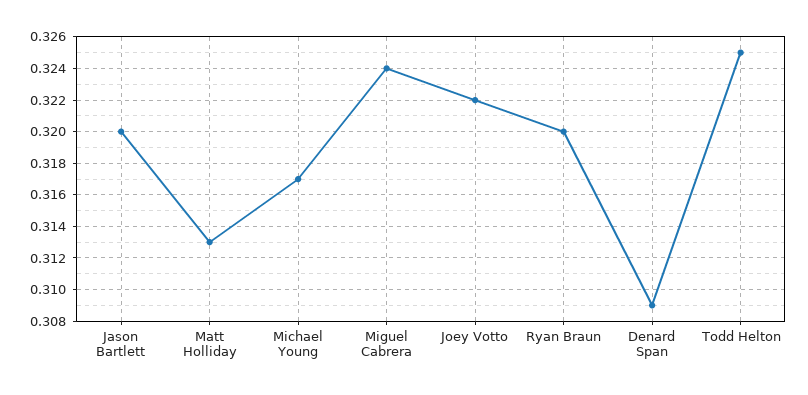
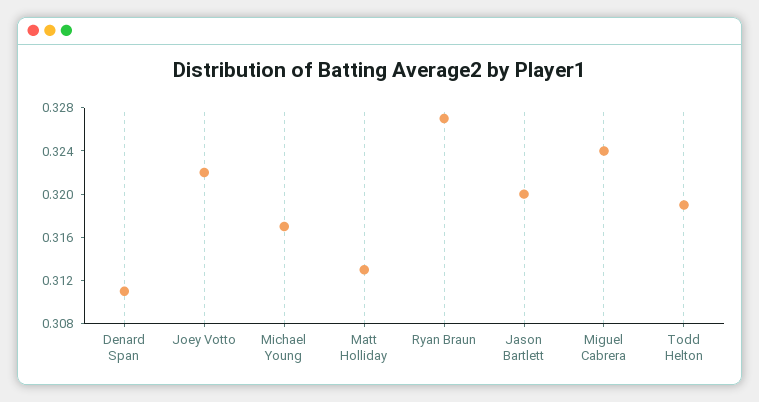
Ryan Braun: 0.32 -> 0.327
Denard Span: 0.309 -> 0.311
Todd Helton: 0.325 -> 0.319

